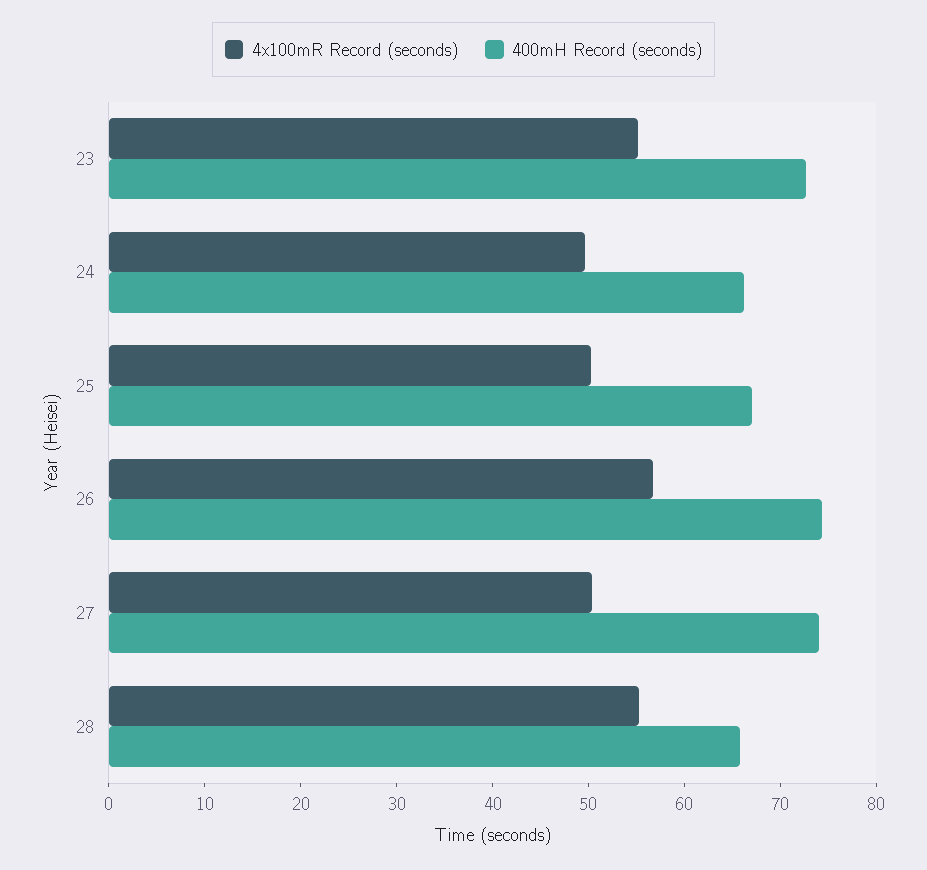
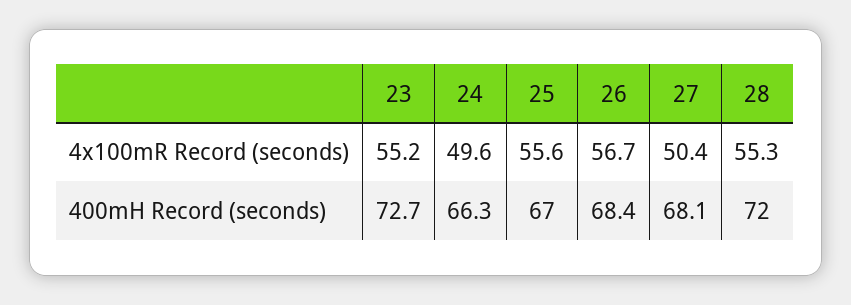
4x100mR Record (seconds), 25: 50 -> 55.6
400mH Record (seconds), 26: 74 -> 68.4
400mH Record (seconds), 27: 74 -> 68.1
400mH Record (seconds), 28: 66 -> 72

